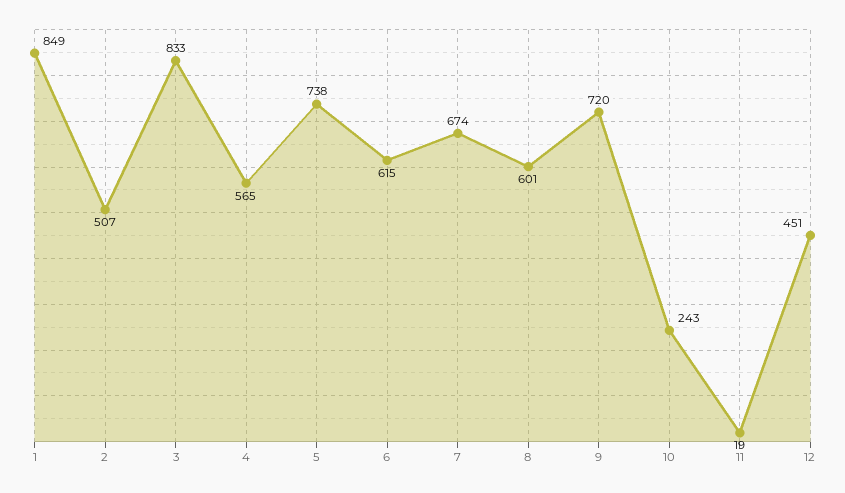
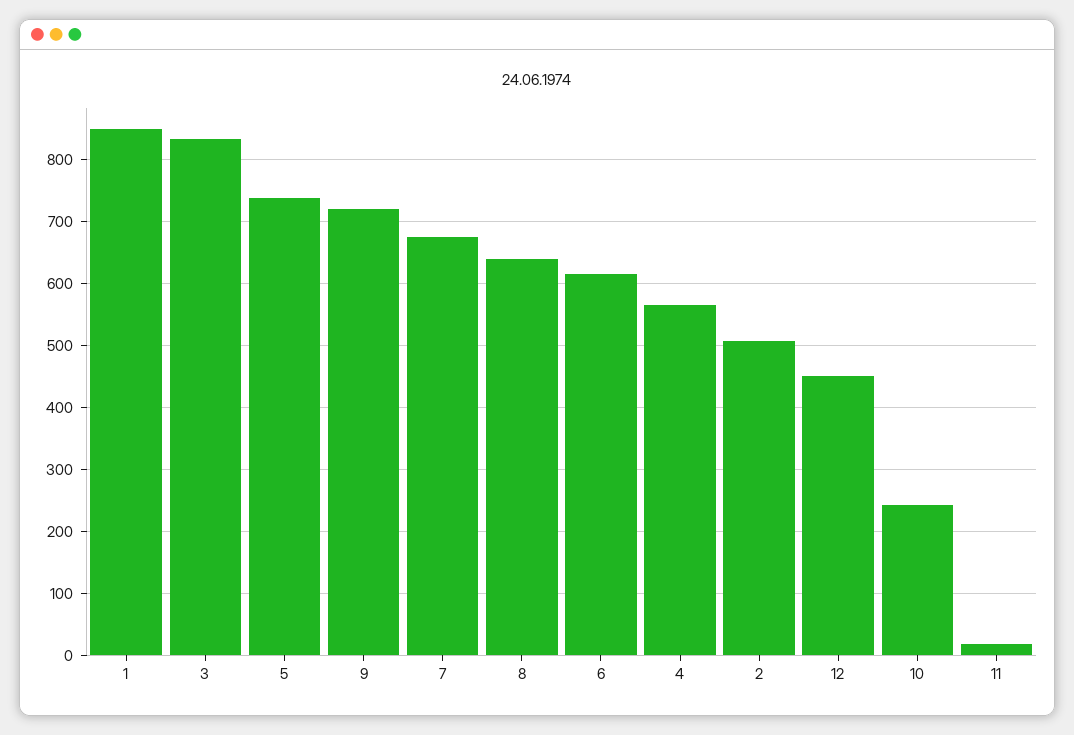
8: 601 -> 640

